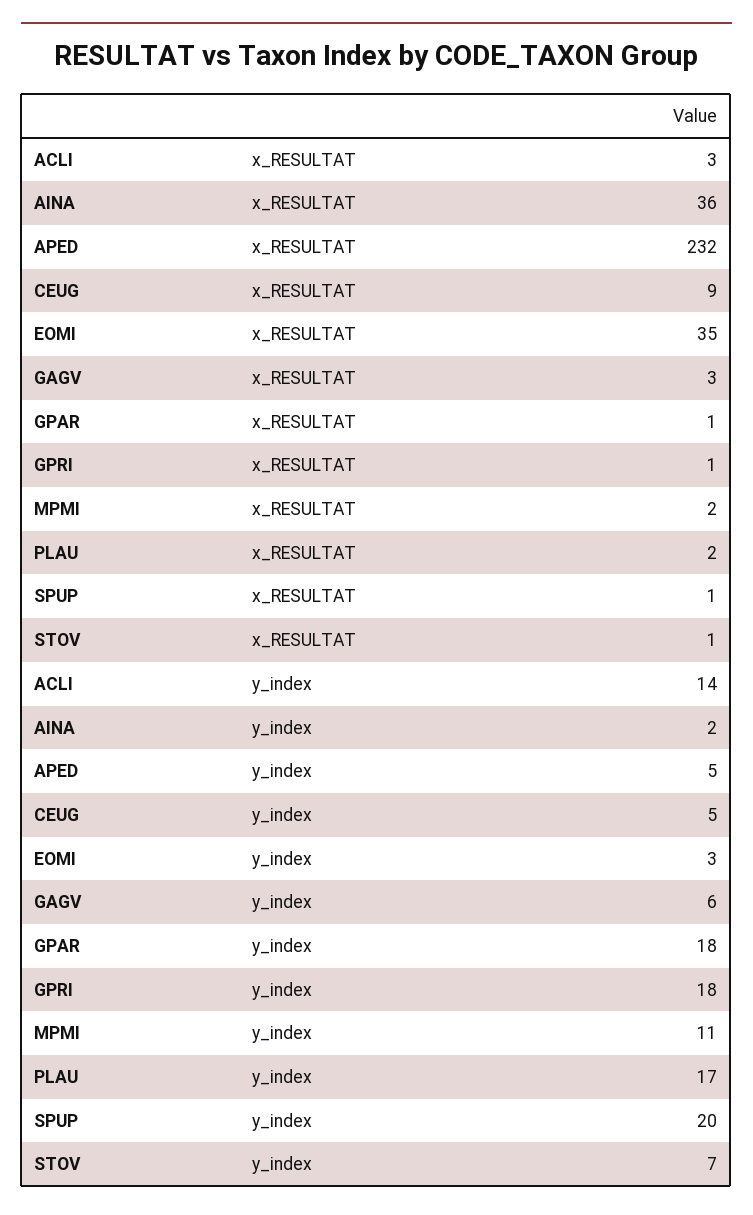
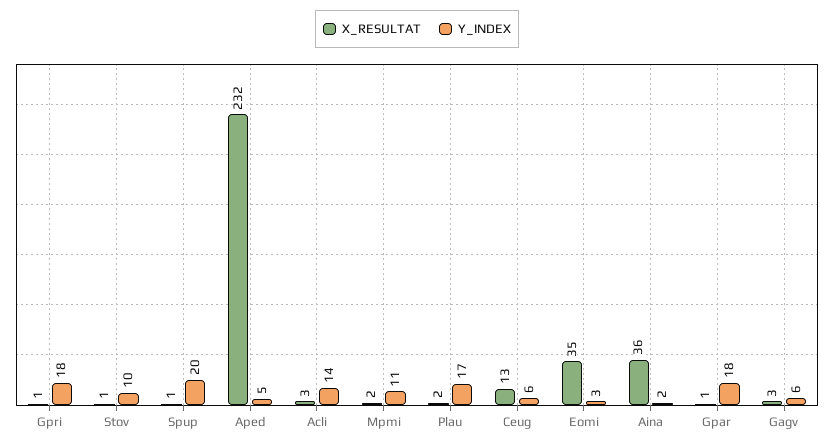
x_RESULTAT, CEUG: 9 -> 13
y_index, CEUG: 5 -> 6
y_index, STOV: 7 -> 10

